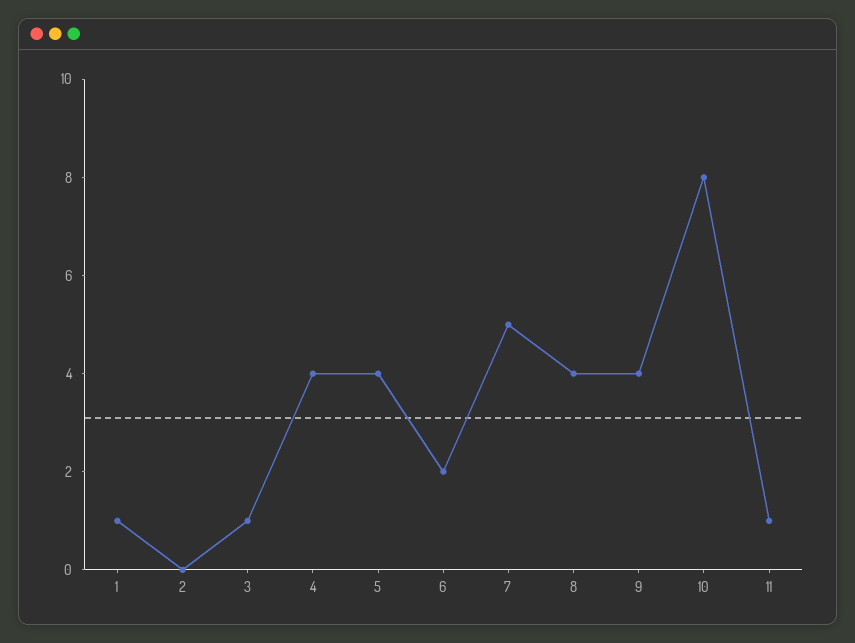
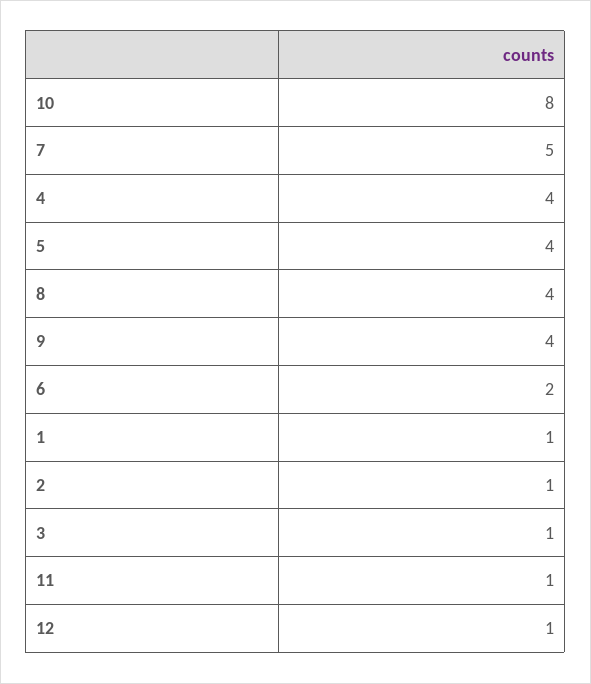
2: 0 -> 1
12: none -> 1

